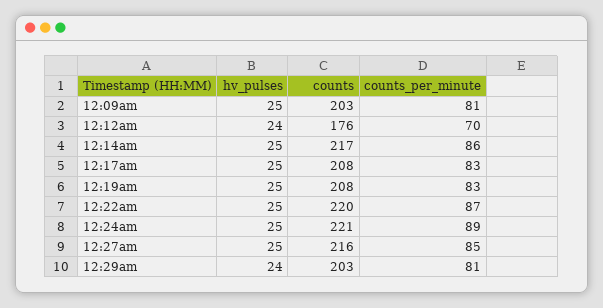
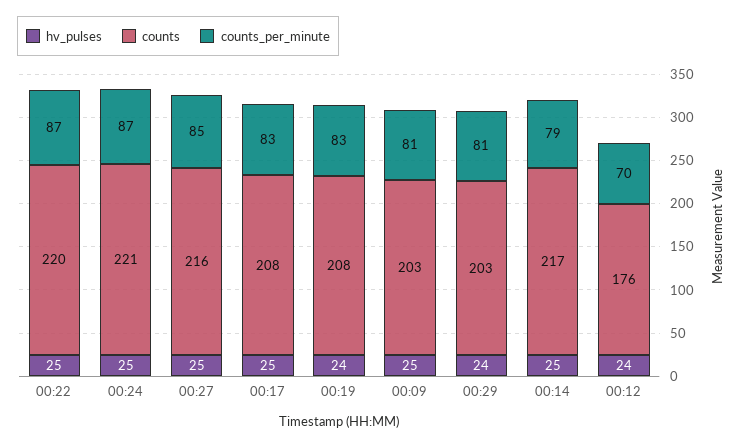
counts_per_minute, 12:14am: 86 -> 79
hv_pulses, 12:19am: 25 -> 24
counts_per_minute, 12:24am: 89 -> 87

